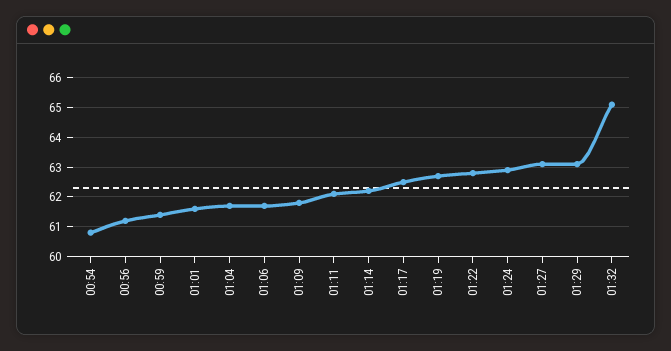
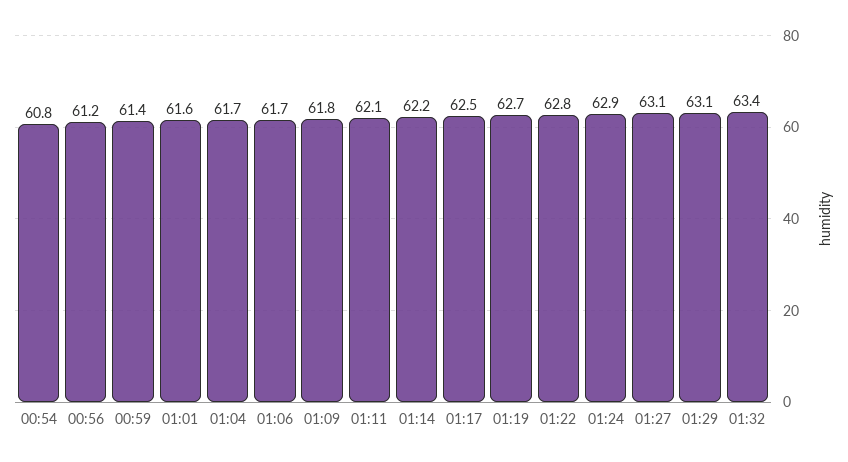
01:32: 65 -> 63.4

